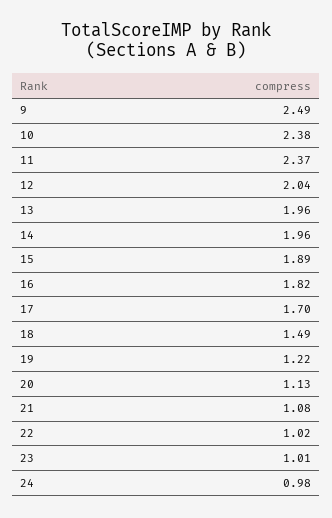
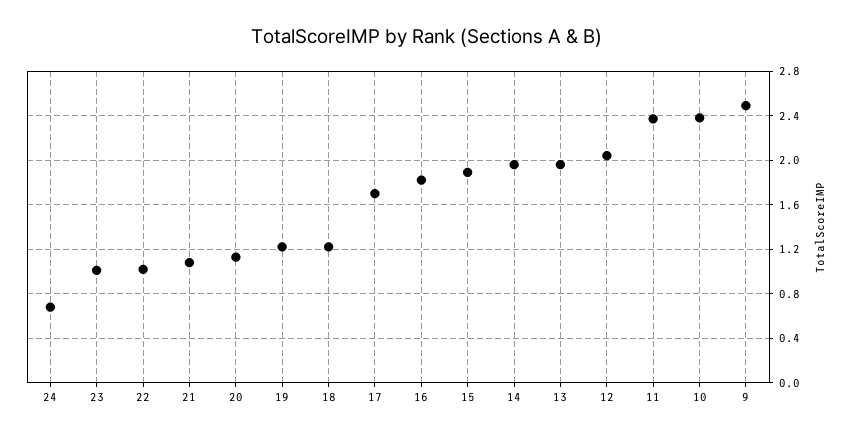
18: 1.49 -> 1.2
24: 0.98 -> 0.7

